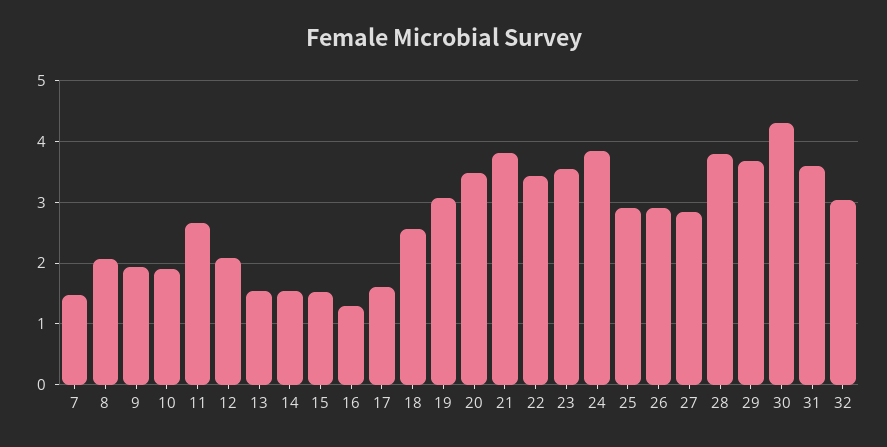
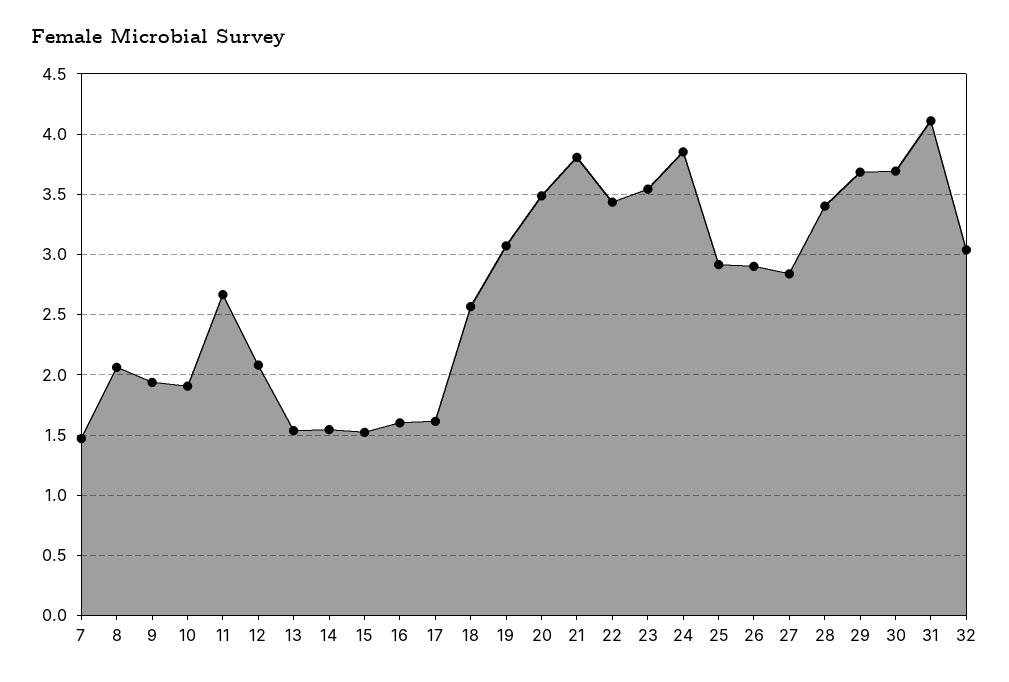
16: 1.3 -> 1.6
28: 3.8 -> 3.4
30: 4.3 -> 3.7
31: 3.6 -> 4.1

